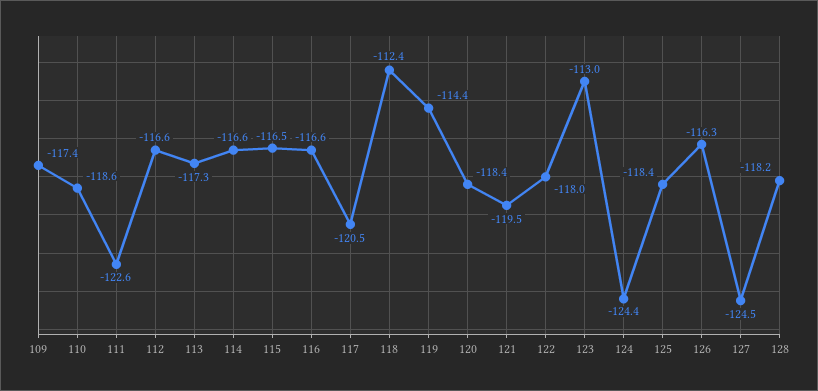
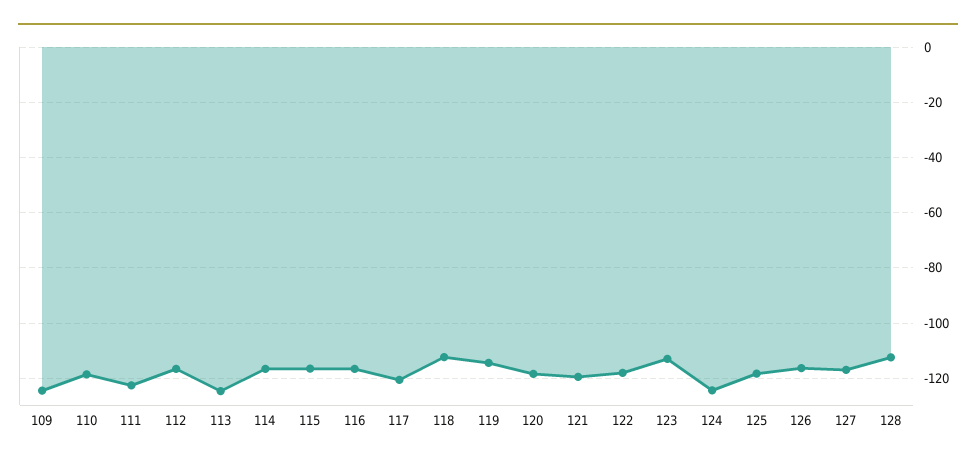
109: -117.4 -> -125
113: -117.3 -> -125
127: -124.5 -> -117.5
128: -118.2 -> -112.5

